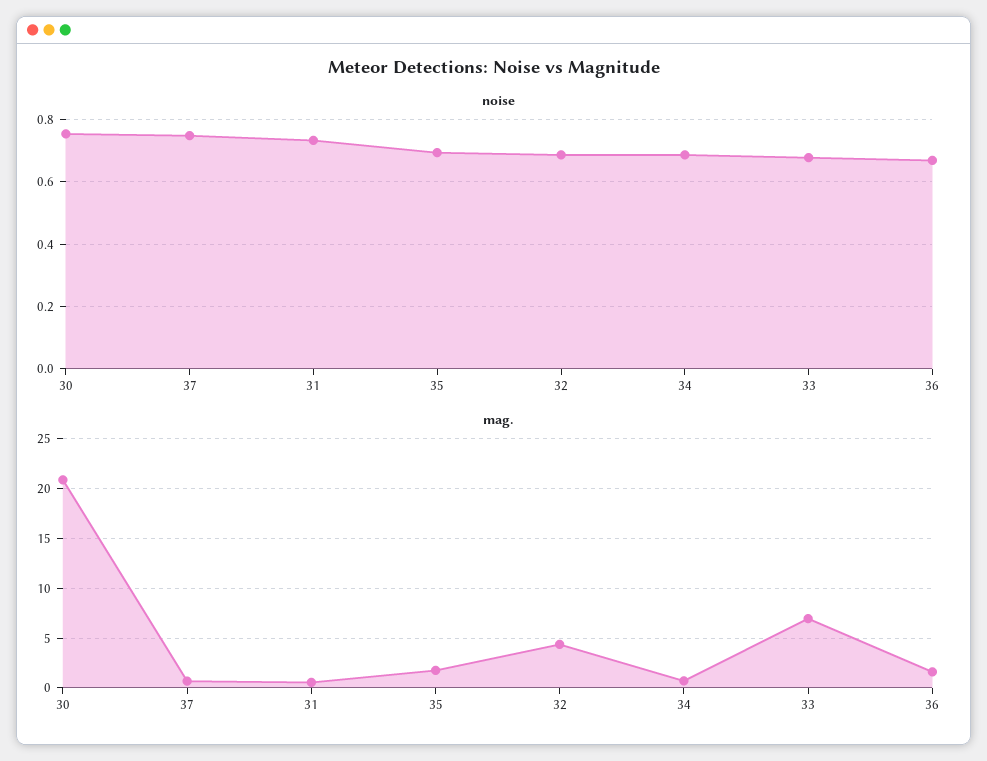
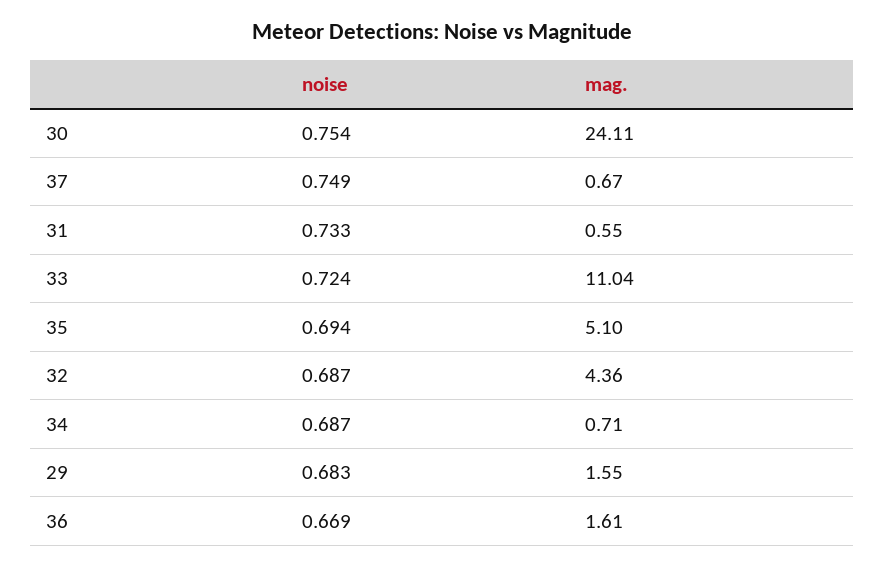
noise, 33: 0.68 -> 0.724
mag., 30: 21 -> 24.11
mag., 35: 2 -> 5.1
mag., 33: 7 -> 11.04
noise, 29: none -> 0.683
mag., 29: none -> 1.55

